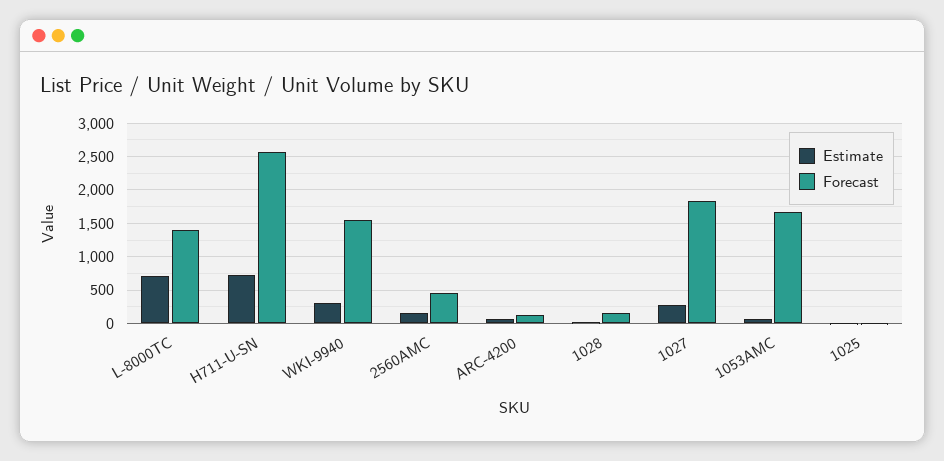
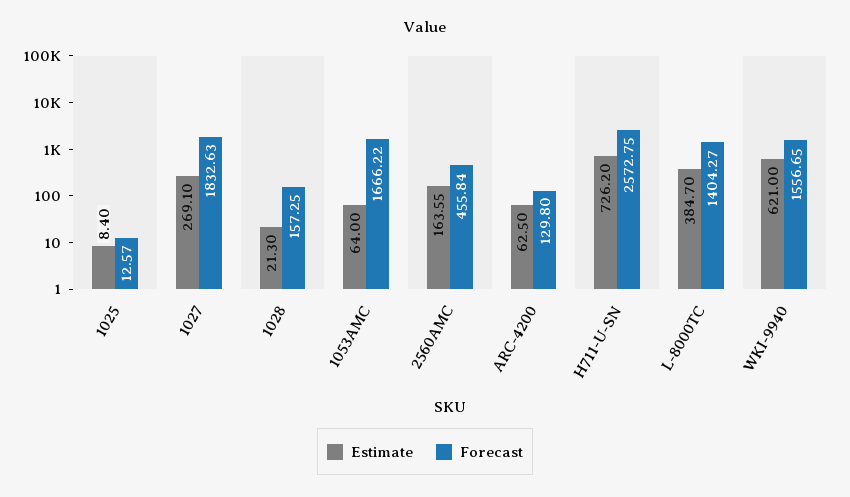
Estimate, L-8000TC: 700 -> 384.7
Estimate, WKI-9940: 300 -> 621

